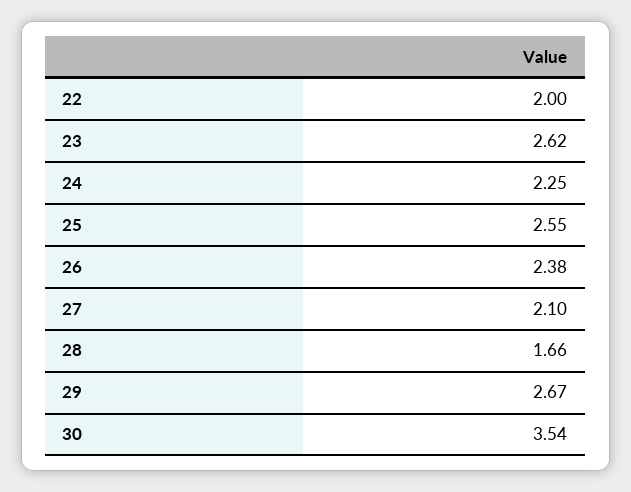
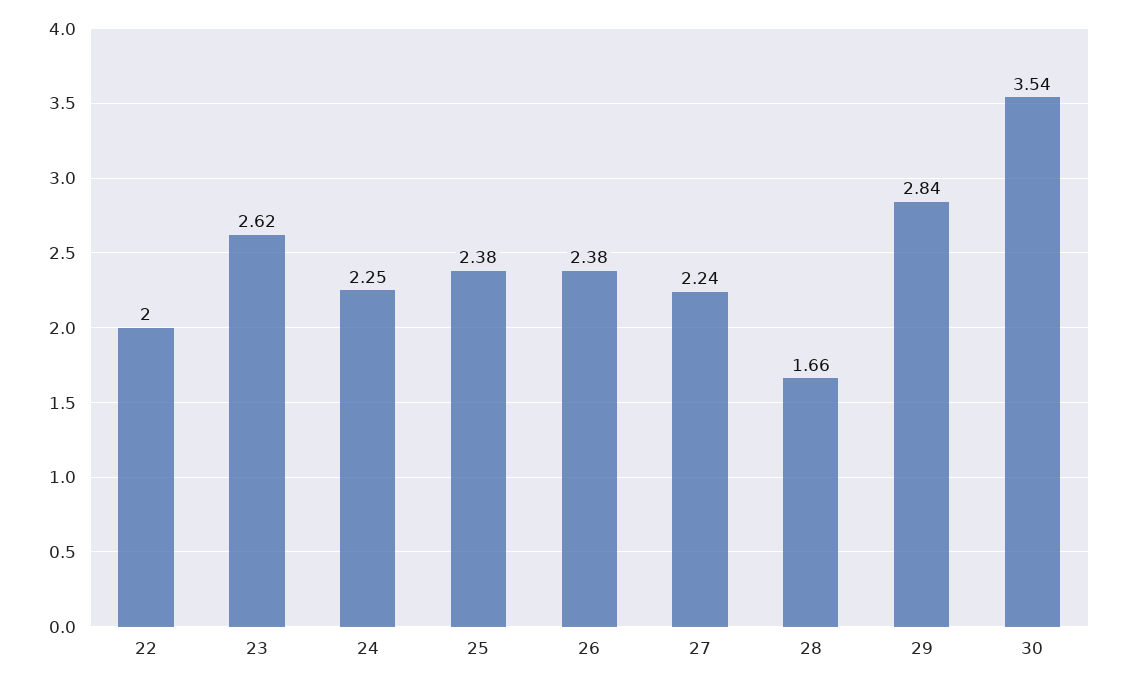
25: 2.55 -> 2.38
27: 2.1 -> 2.24
29: 2.67 -> 2.84

